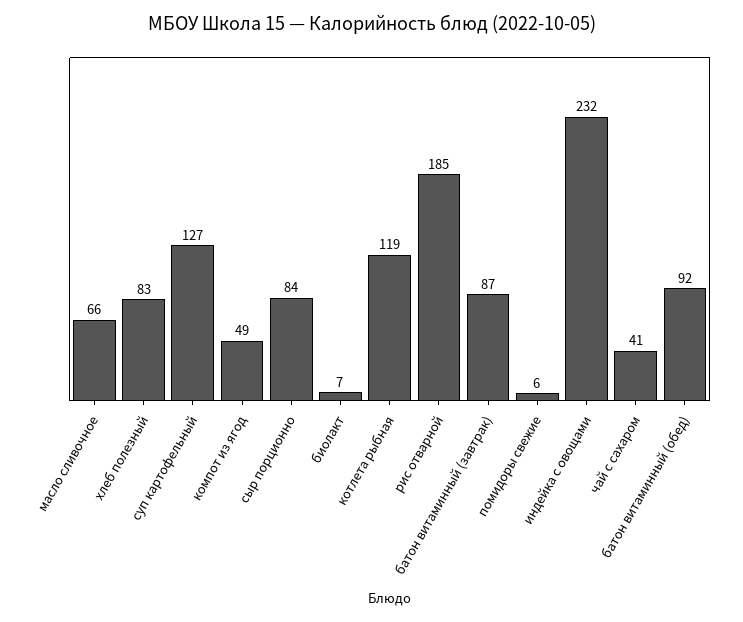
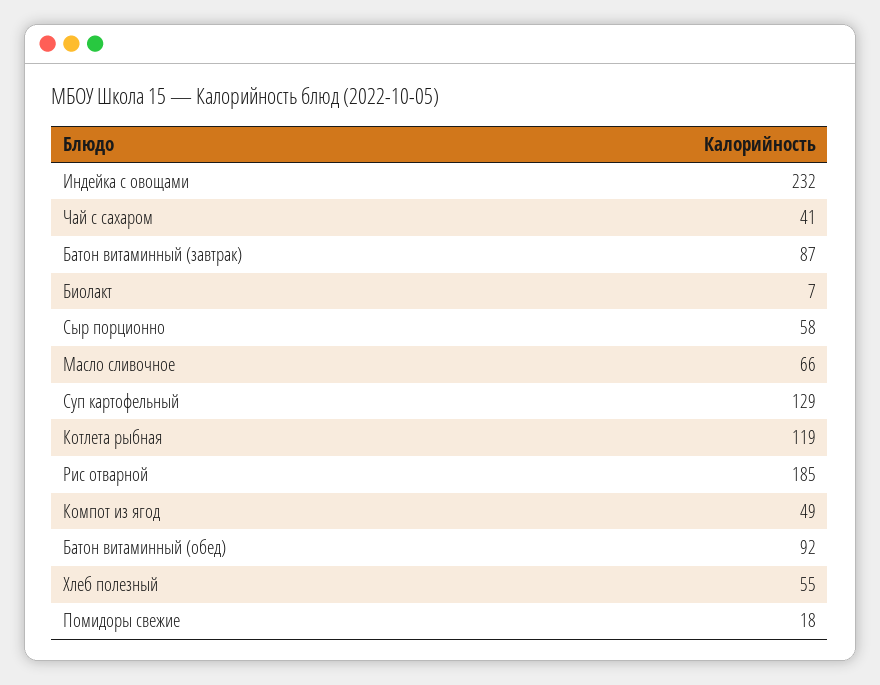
хлеб полезный: 83 -> 55
суп картофельный: 127 -> 129
сыр порционно: 84 -> 58
помидоры свежие: 6 -> 18

